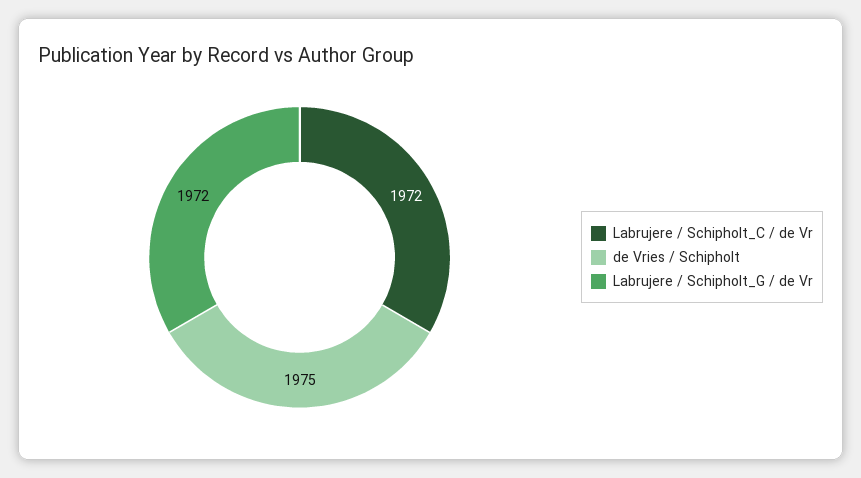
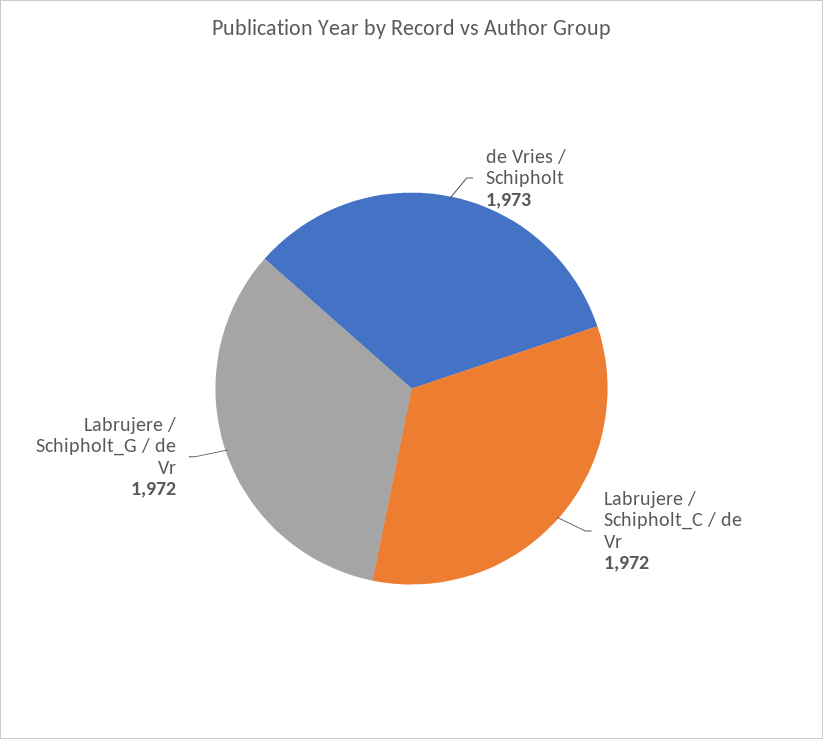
de Vries / Schipholt: 1975 -> 1973

